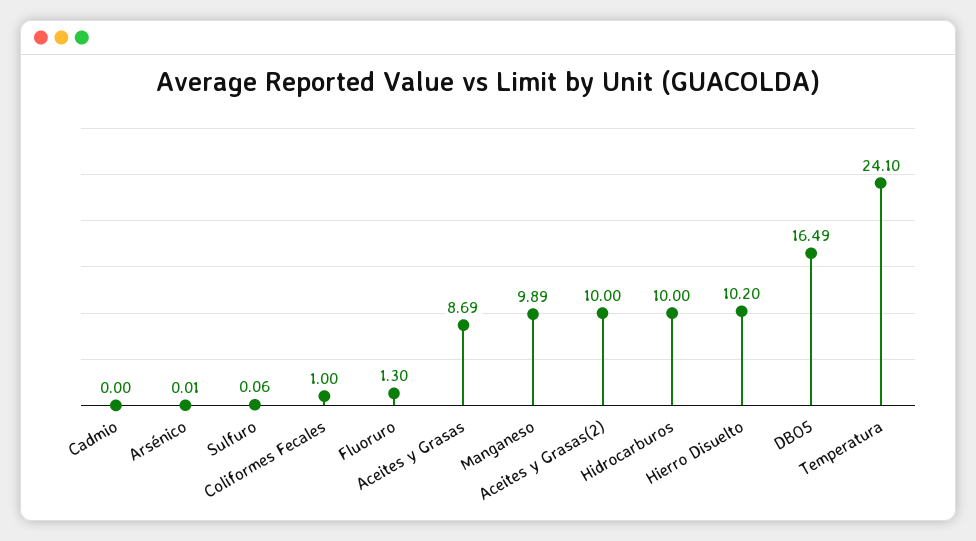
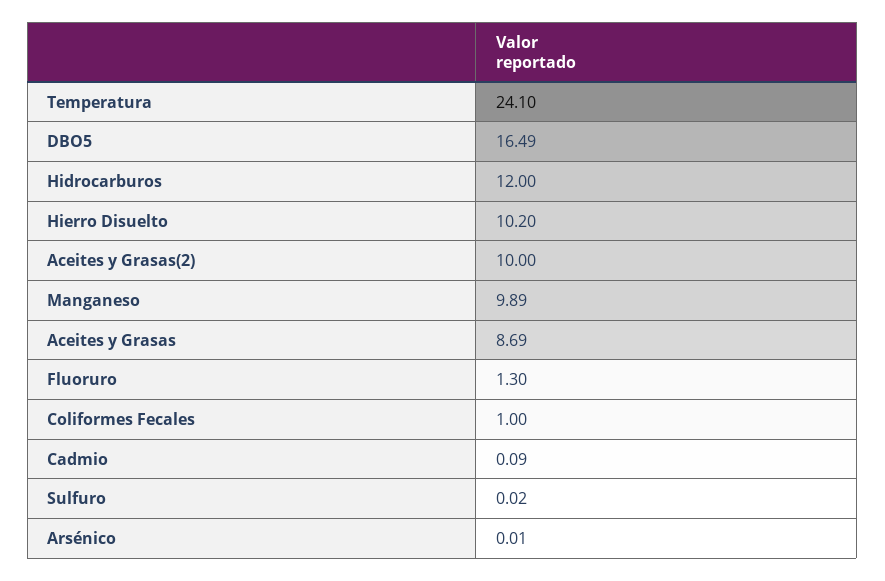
Cadmio: 0 -> 0.09
Sulfuro: 0.06 -> 0.02
Hidrocarburos: 10 -> 12

